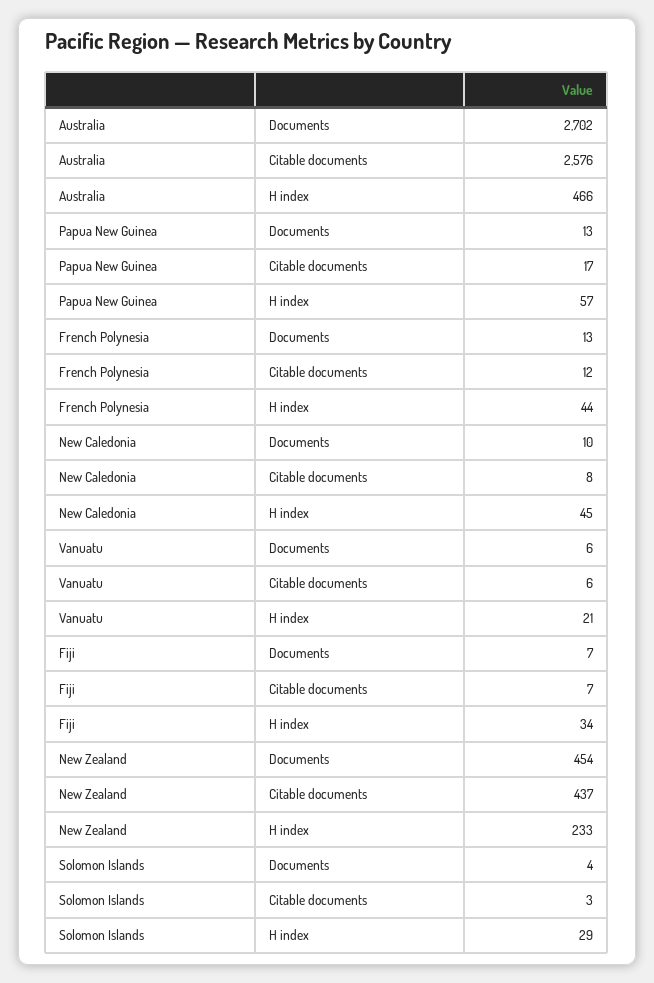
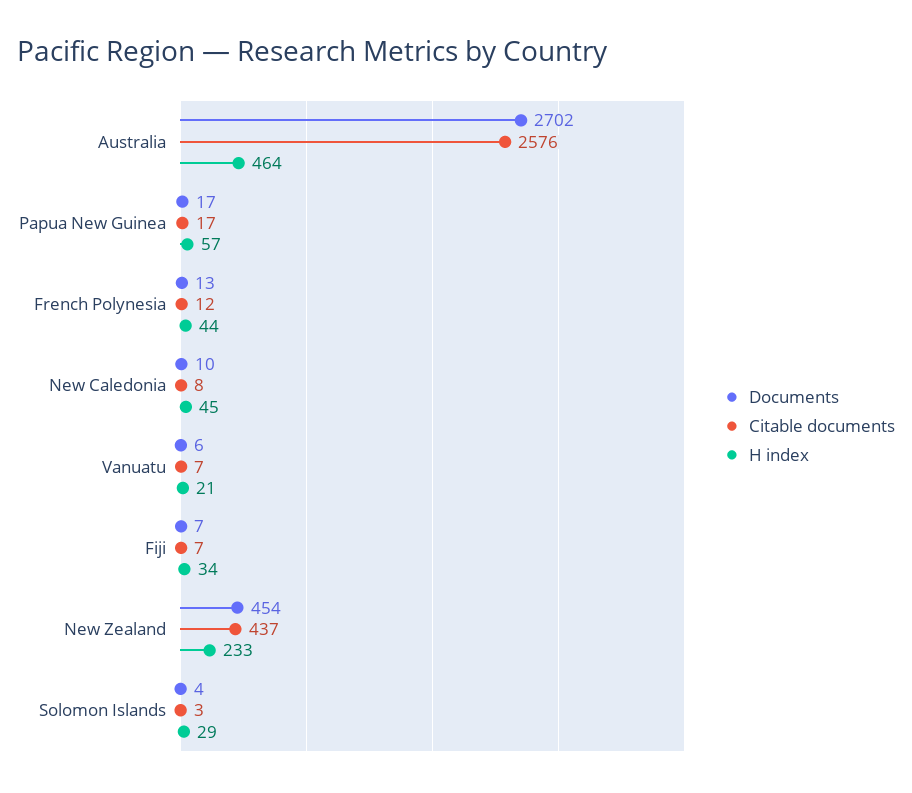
H index, Australia: 466 -> 464
Documents, Papua New Guinea: 13 -> 17
Citable documents, Vanuatu: 6 -> 7

